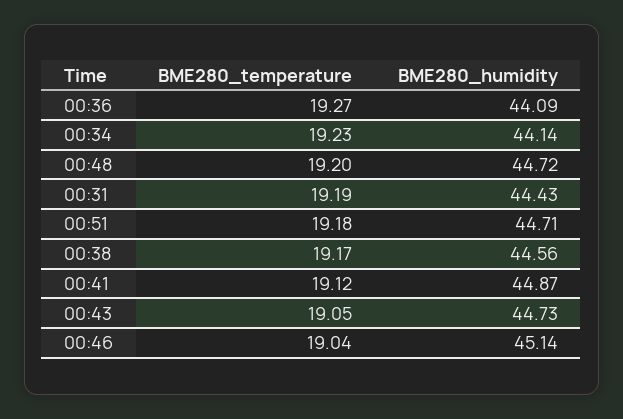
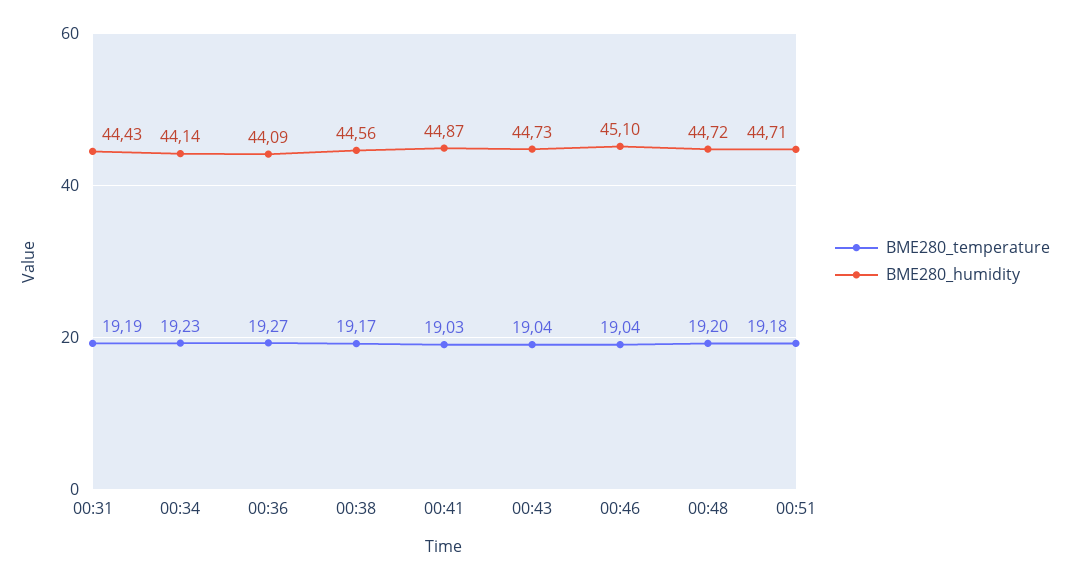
BME280_temperature, 00:41: 19.12 -> 19.03
BME280_temperature, 00:43: 19.05 -> 19.04
BME280_humidity, 00:46: 45.14 -> 45.1

